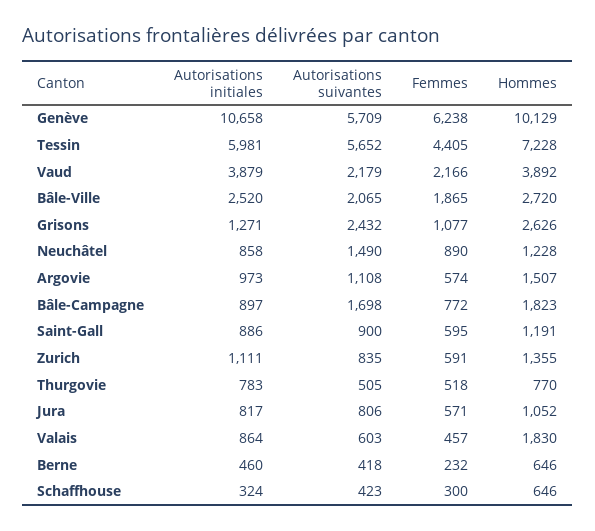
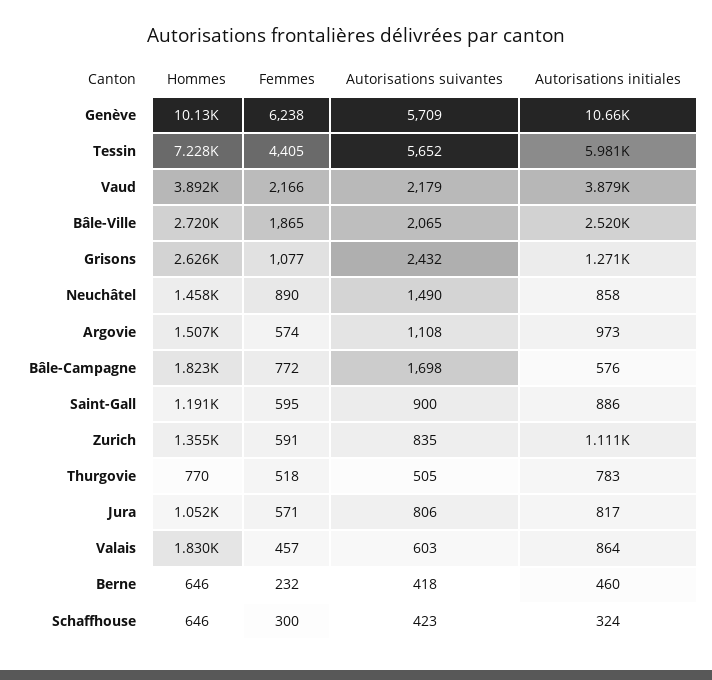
Hommes, Neuchâtel: 1228 -> 1458
Autorisations initiales, Bâle-Campagne: 897 -> 576

